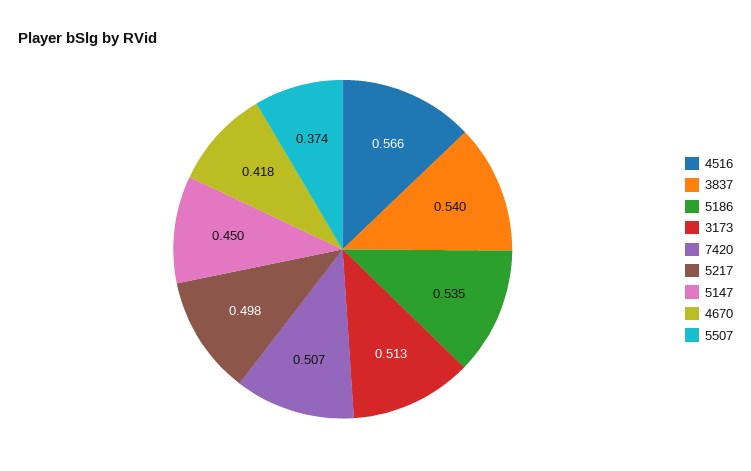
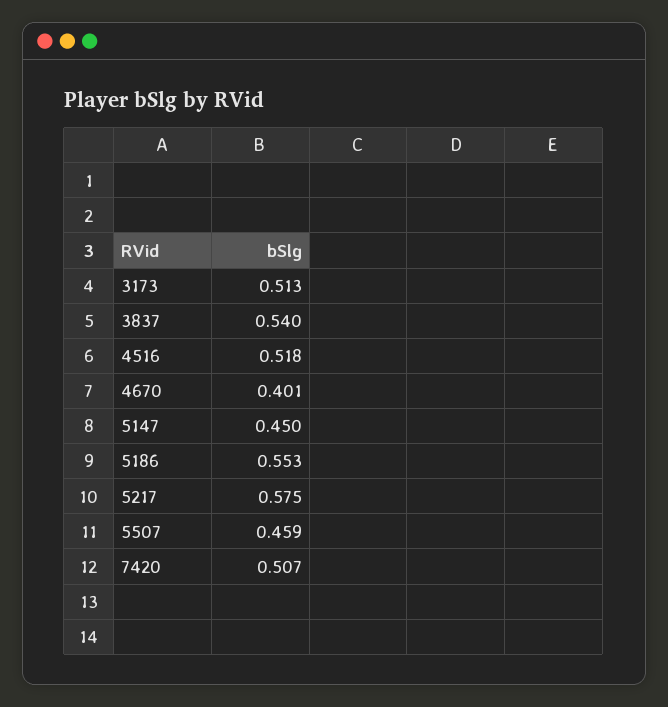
4516: 0.566 -> 0.518
5186: 0.535 -> 0.553
5217: 0.498 -> 0.575
4670: 0.418 -> 0.401
5507: 0.374 -> 0.459

